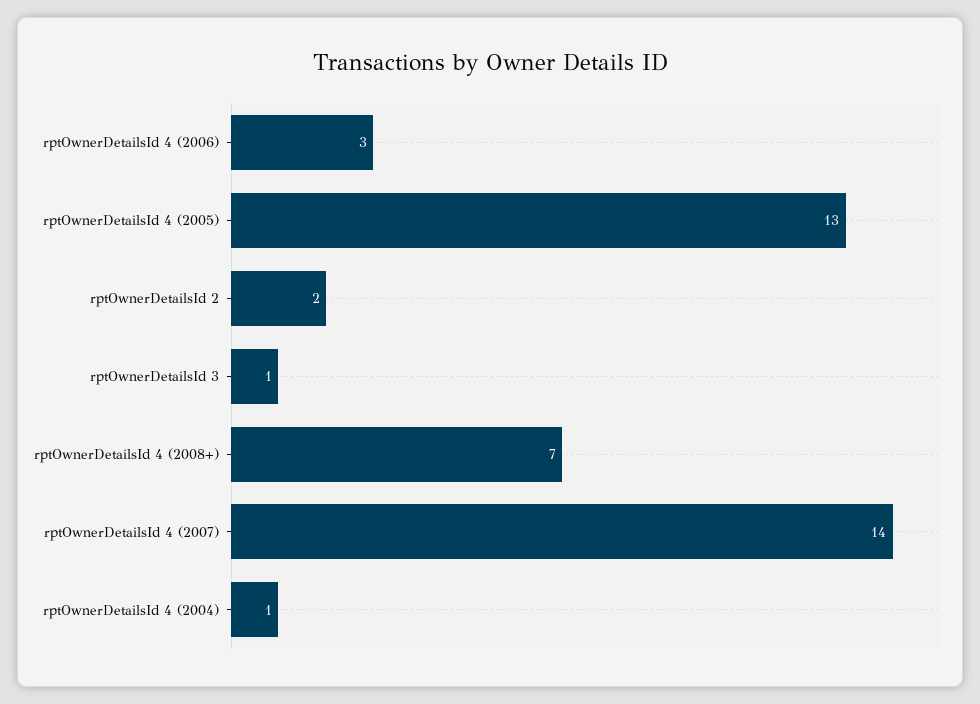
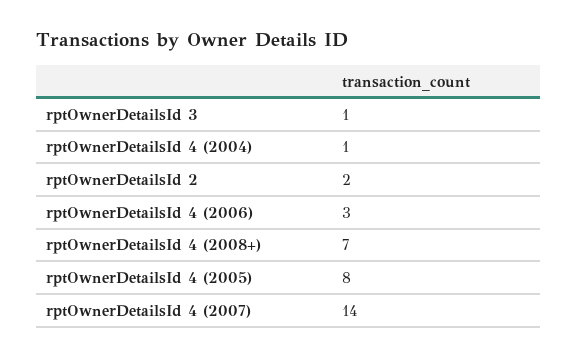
rptOwnerDetailsId 4 (2005): 13 -> 8

